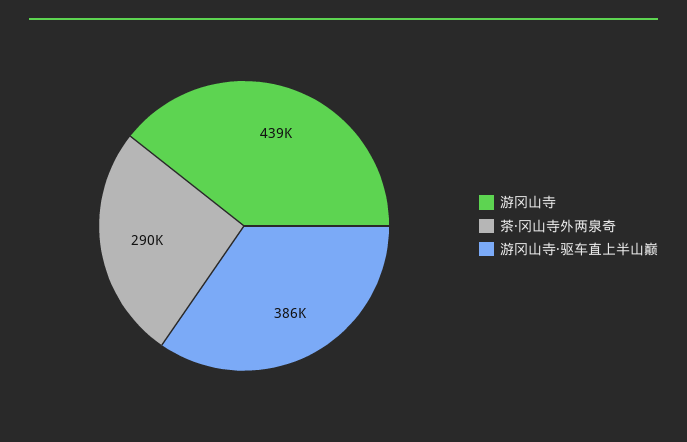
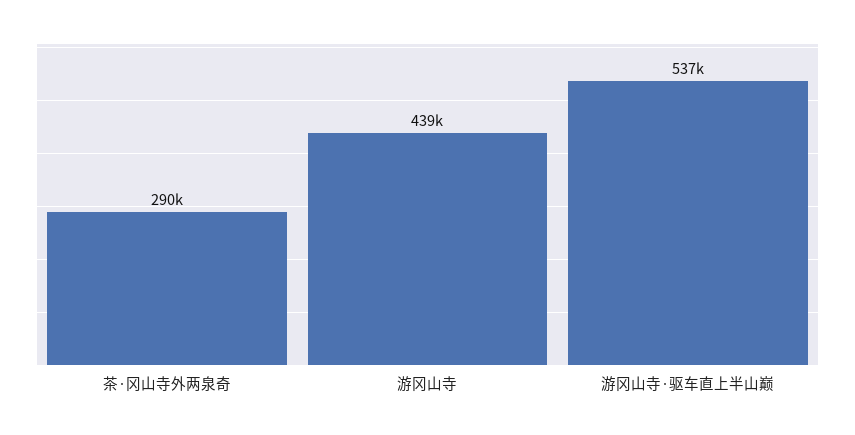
游冈山寺·驱车直上半山巅: 386000 -> 537000

